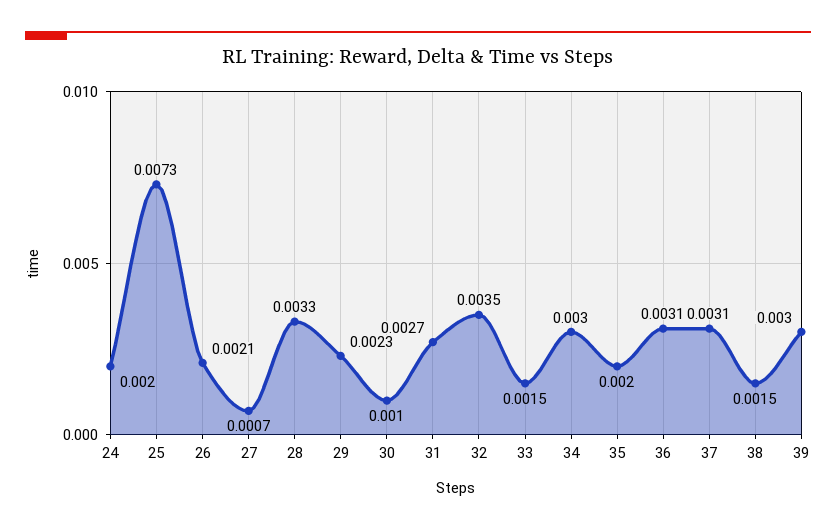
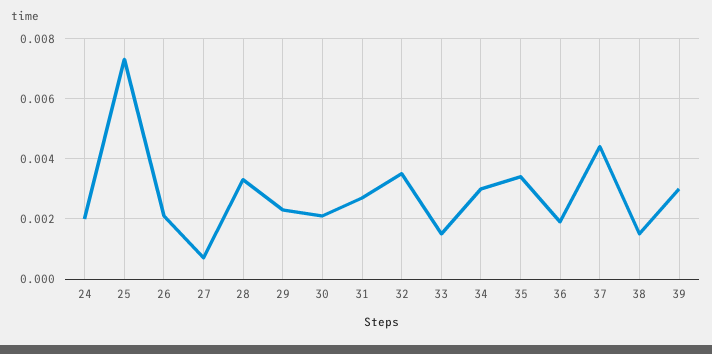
30: 0.001 -> 0.002
35: 0.002 -> 0.0035
36: 0.0031 -> 0.002
37: 0.0031 -> 0.0045

